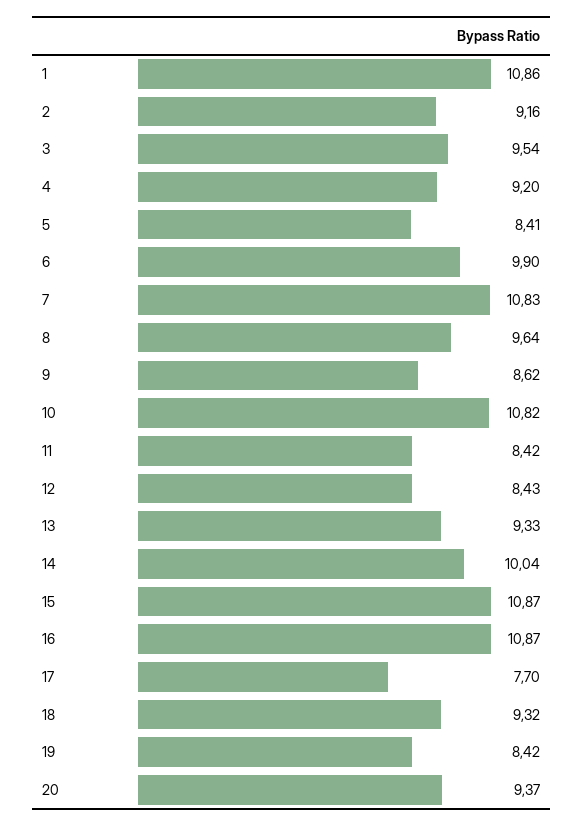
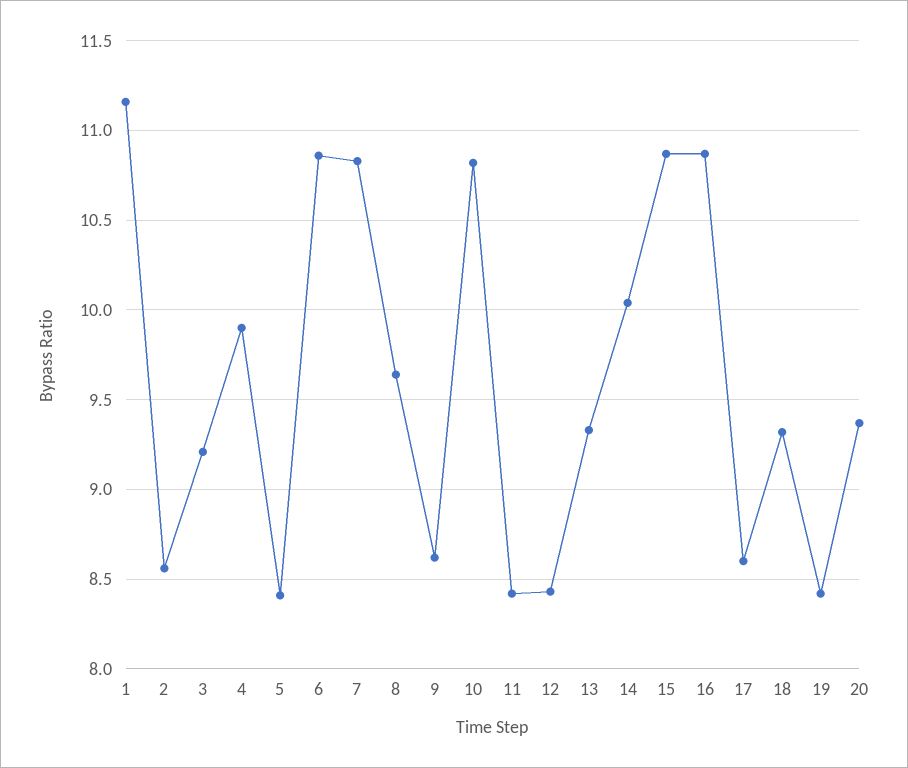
1: 10.86 -> 11.15
2: 9.16 -> 8.55
3: 9.54 -> 9.2
4: 9.2 -> 9.9
6: 9.9 -> 10.85
17: 7.7 -> 8.6

